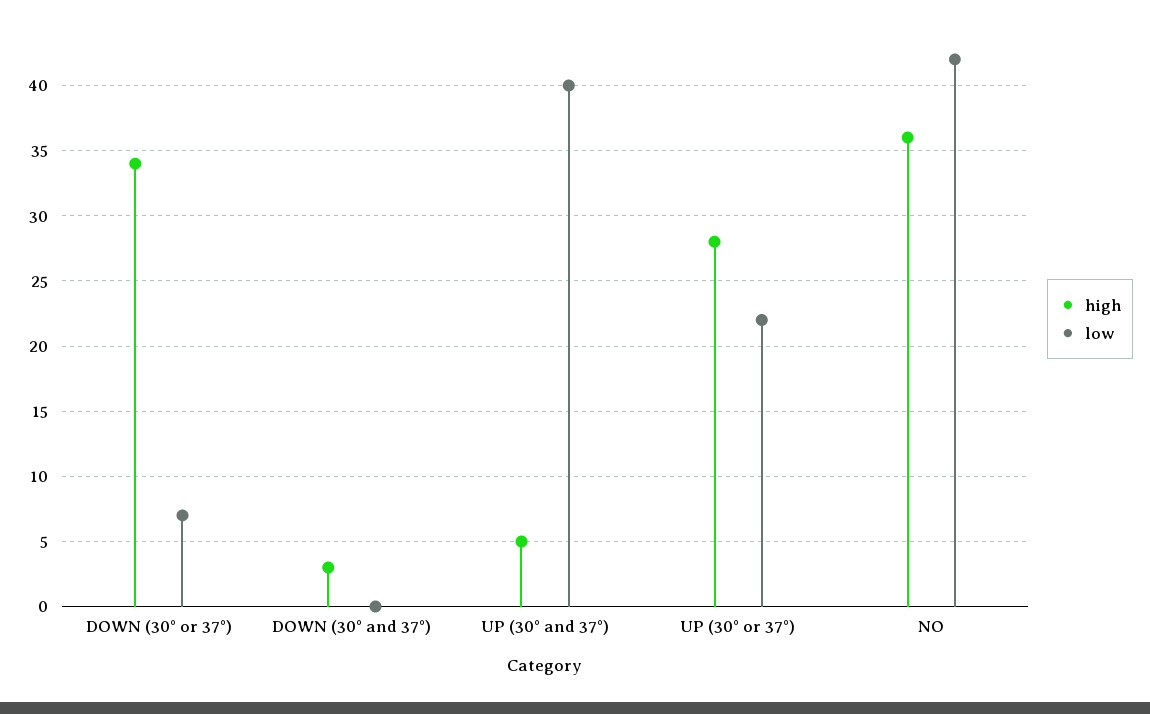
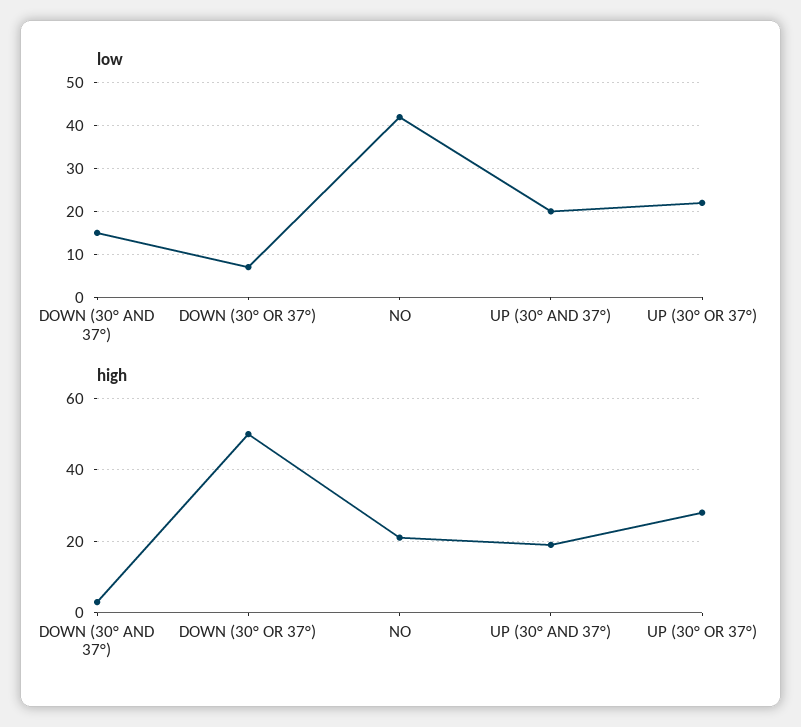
high, DOWN (30° or 37°): 34 -> 50
low, DOWN (30° and 37°): 0 -> 15
high, UP (30° and 37°): 5 -> 20
low, UP (30° and 37°): 40 -> 20
high, NO: 36 -> 20

